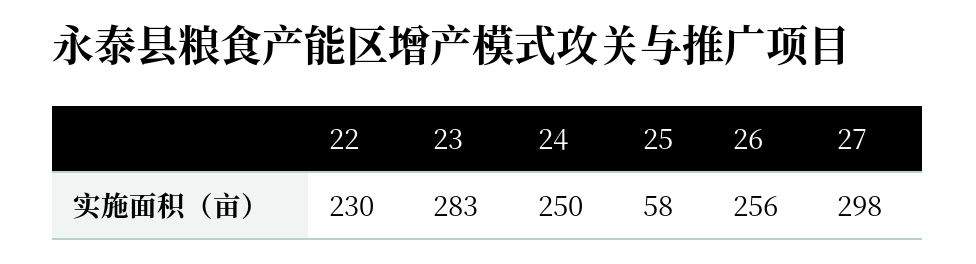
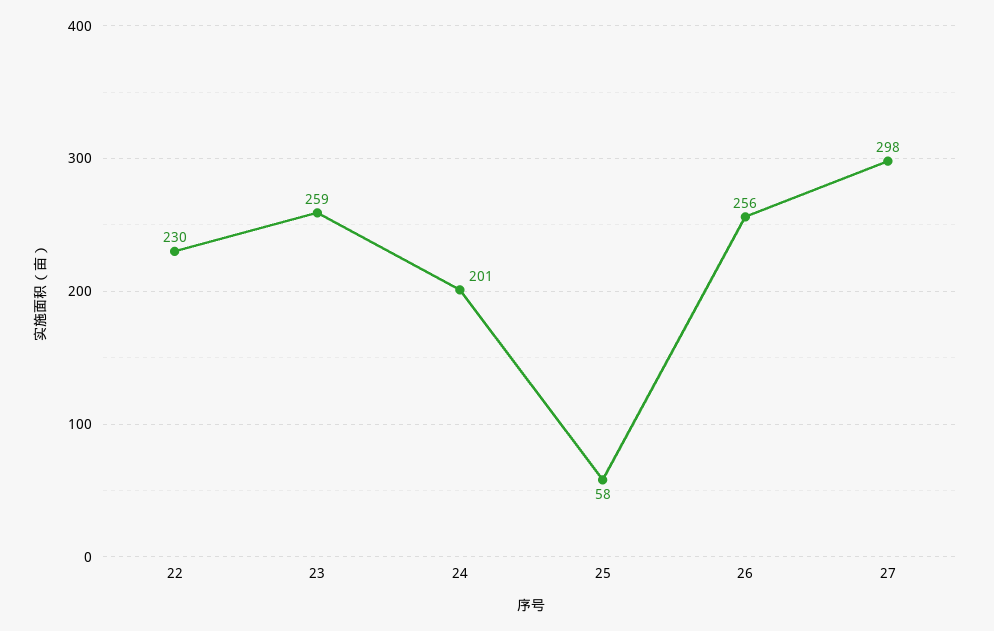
23: 283 -> 259
24: 250 -> 201

